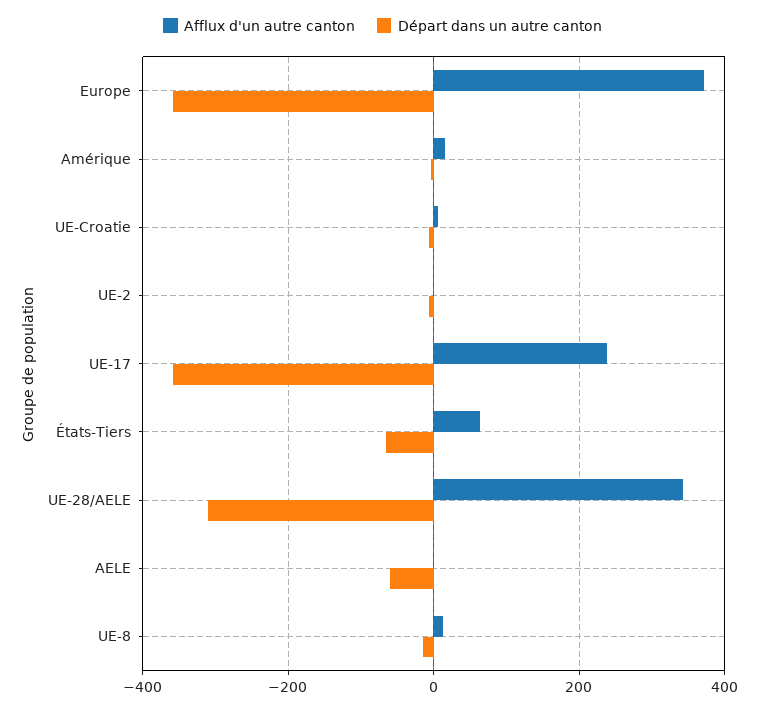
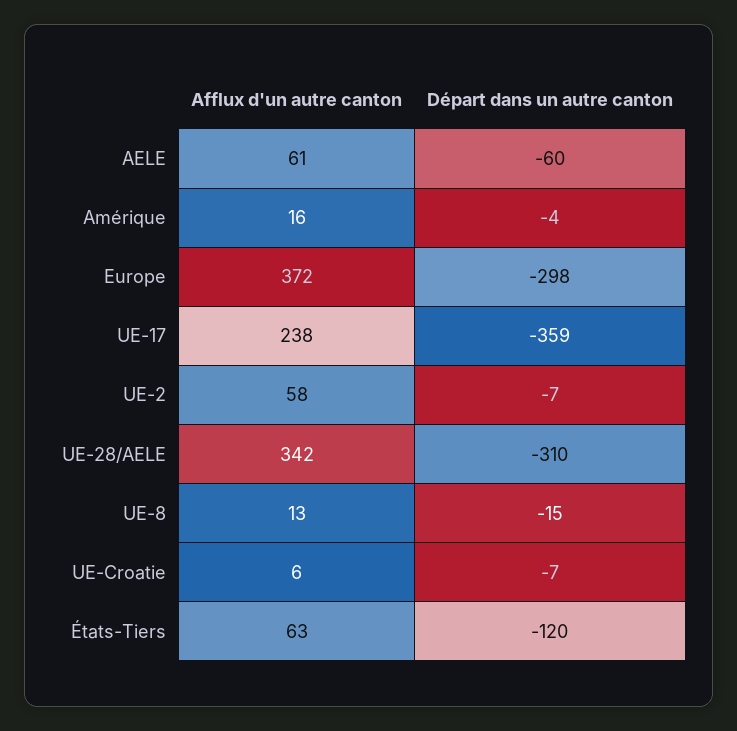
Départ dans un autre canton, Europe: -360 -> -298
Afflux d'un autre canton, UE-2: 0 -> 58
Départ dans un autre canton, États-Tiers: -60 -> -120
Afflux d'un autre canton, AELE: 0 -> 61

